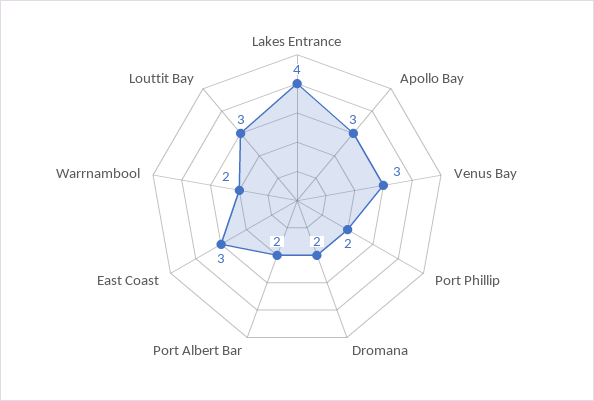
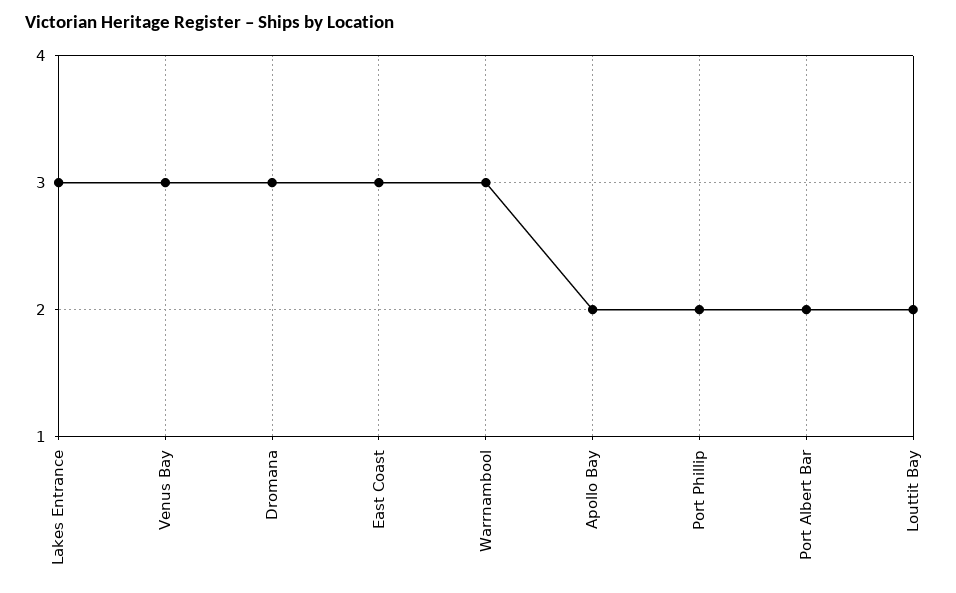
Lakes Entrance: 4 -> 3
Apollo Bay: 3 -> 2
Dromana: 2 -> 3
Warrnambool: 2 -> 3
Louttit Bay: 3 -> 2

